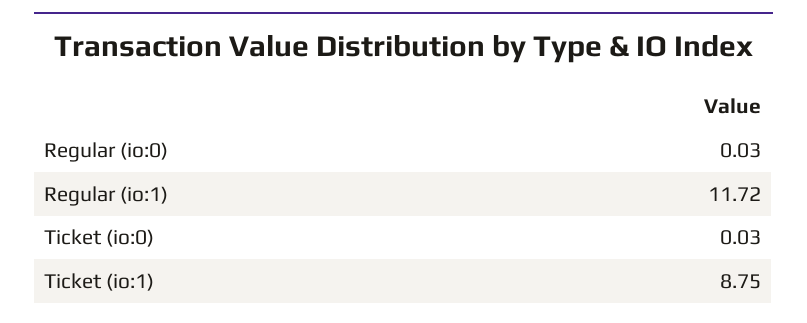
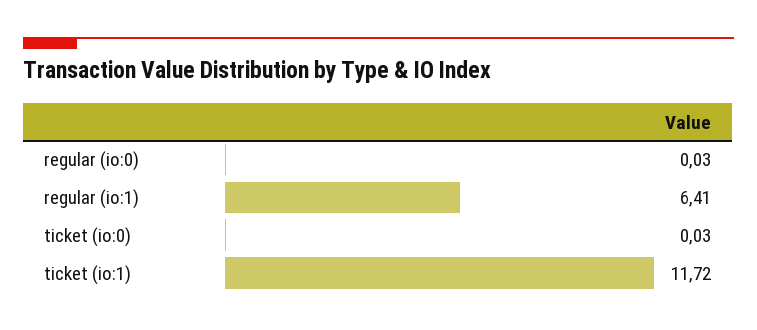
Regular (io:1): 11.72 -> 6.41
Ticket (io:1): 8.75 -> 11.72

